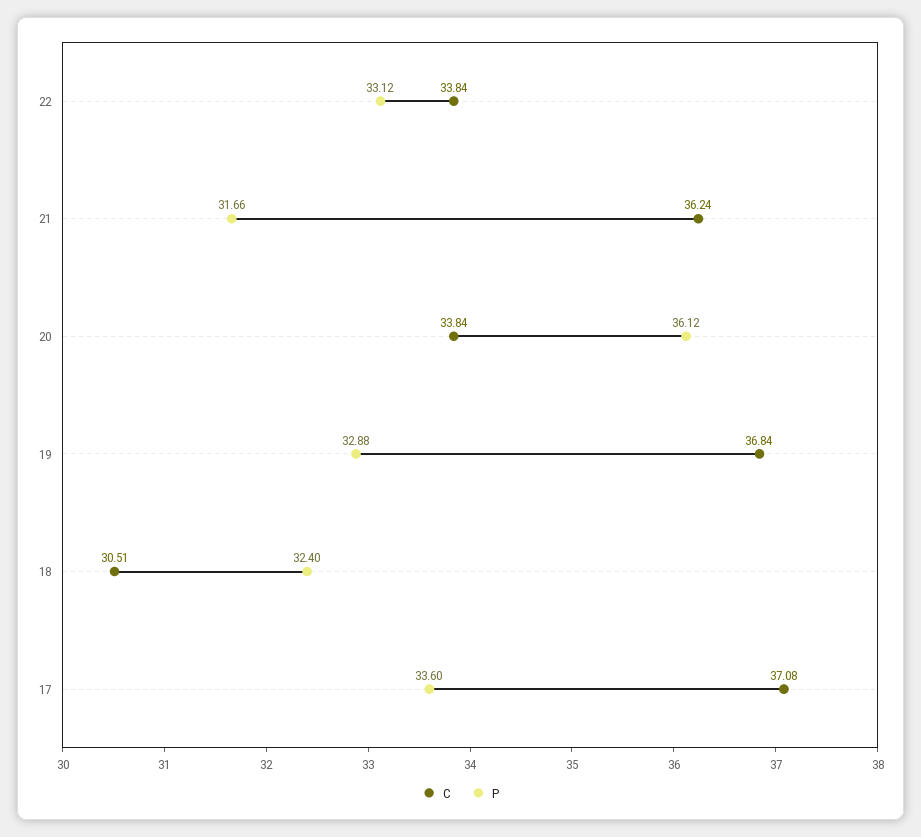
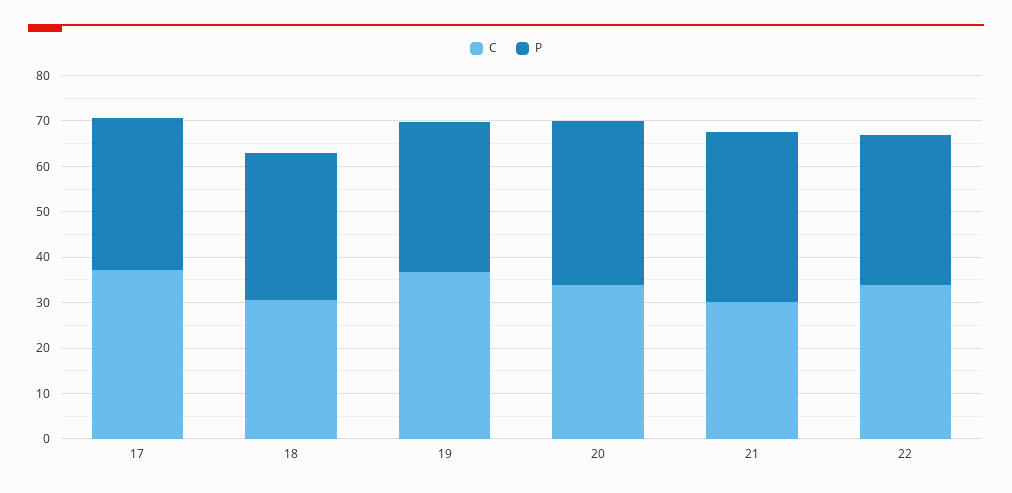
C, 21: 36.24 -> 30
P, 21: 31.66 -> 38

